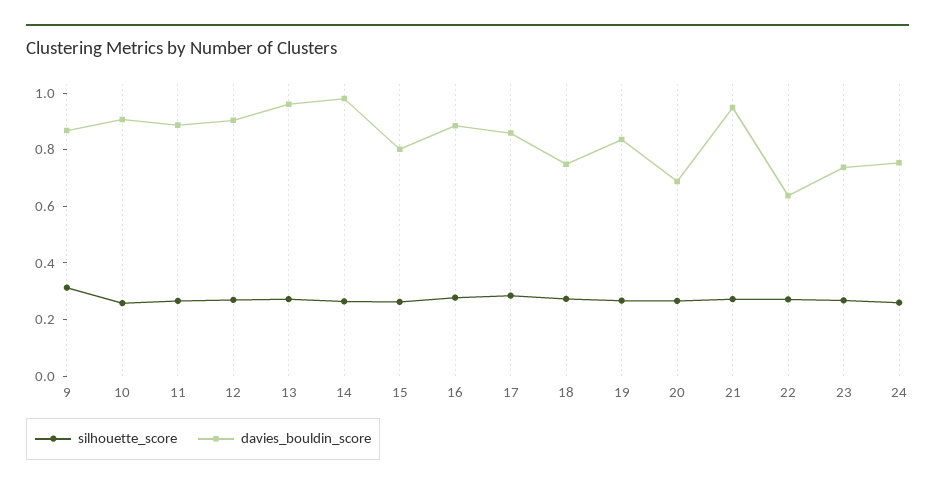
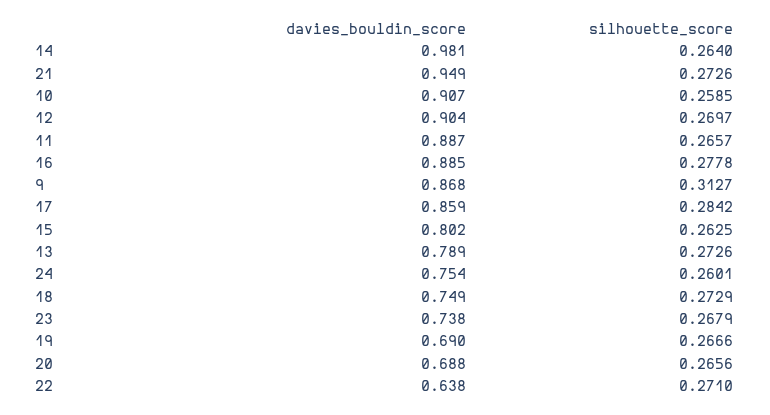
davies_bouldin_score, 13: 0.95 -> 0.789
davies_bouldin_score, 19: 0.85 -> 0.69

